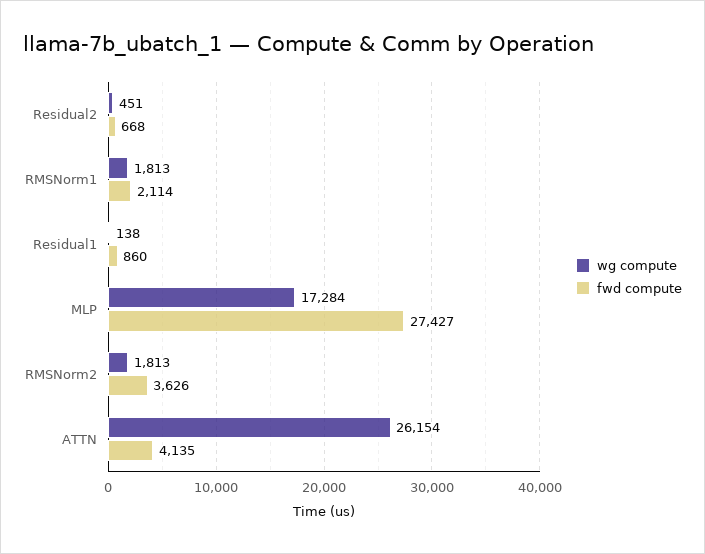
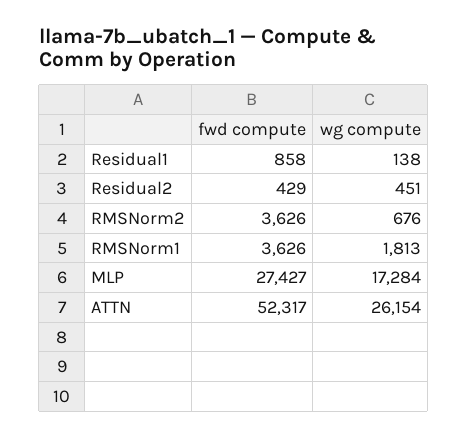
fwd compute, Residual2: 668 -> 429
fwd compute, RMSNorm1: 2114 -> 3626
fwd compute, Residual1: 860 -> 858
wg compute, RMSNorm2: 1813 -> 676
fwd compute, ATTN: 4135 -> 52317

